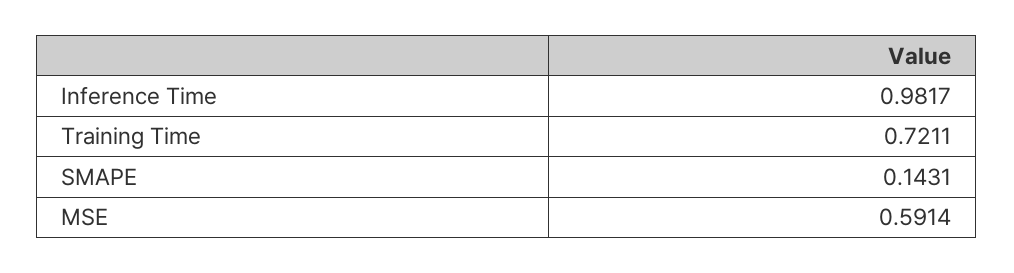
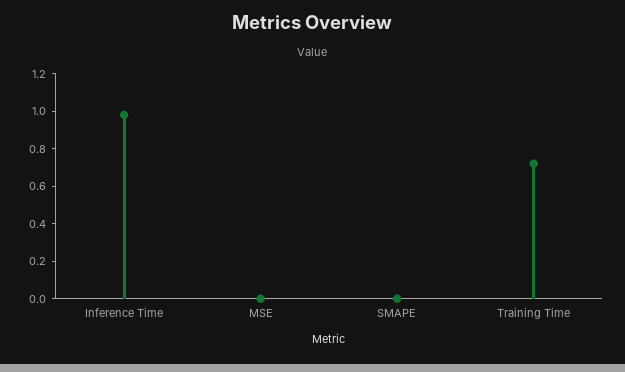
SMAPE: 0.1431 -> 0
MSE: 0.5914 -> 0

